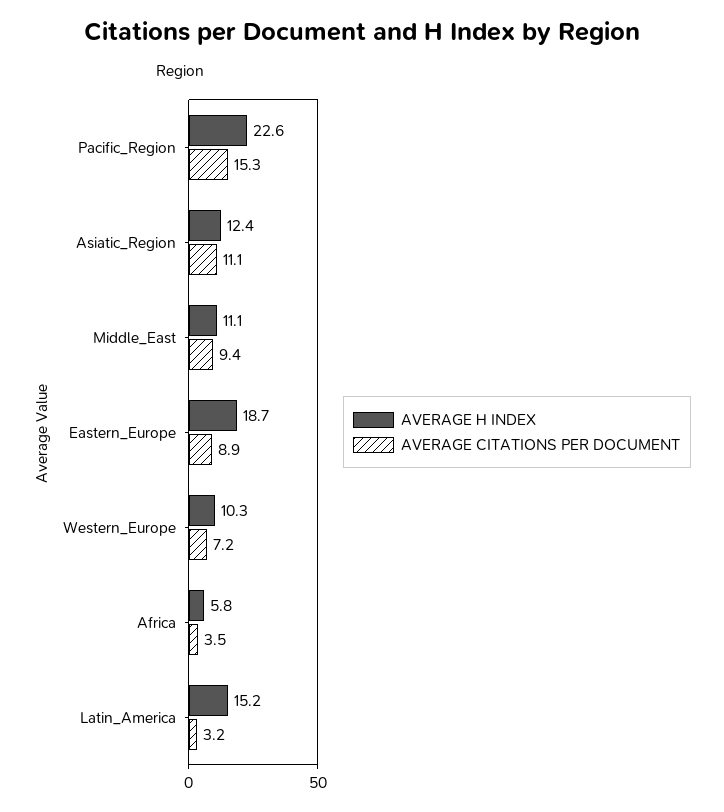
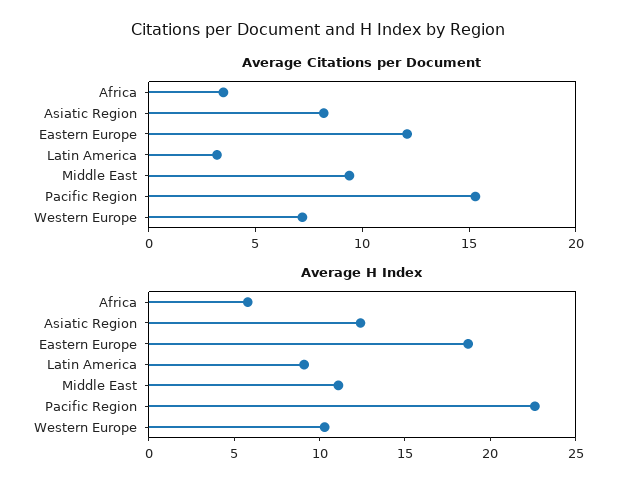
AVERAGE CITATIONS PER DOCUMENT, Asiatic_Region: 11.1 -> 8
AVERAGE CITATIONS PER DOCUMENT, Eastern_Europe: 8.9 -> 12
AVERAGE H INDEX, Latin_America: 15.2 -> 9

